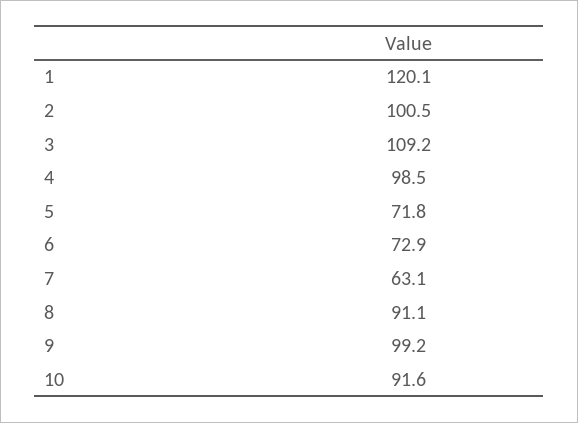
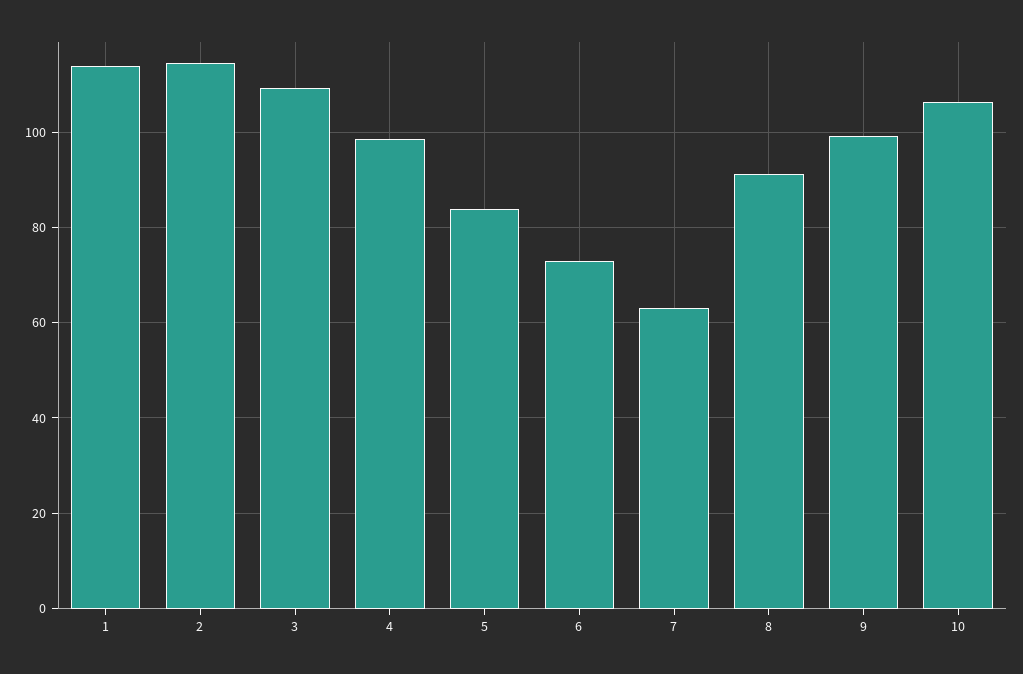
1: 120.1 -> 114
2: 100.5 -> 114
5: 71.8 -> 84
10: 91.6 -> 106

